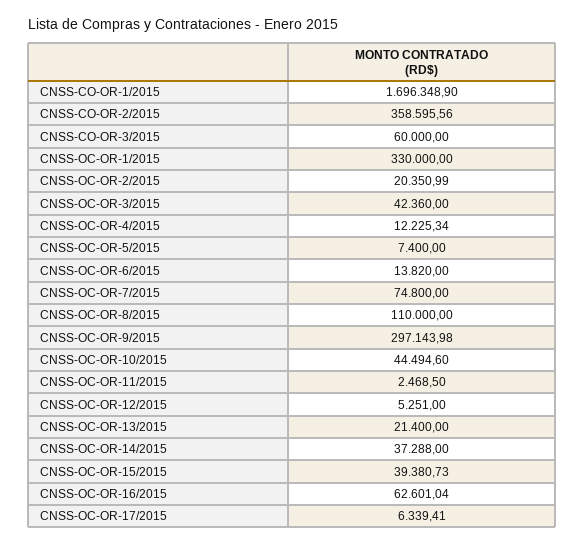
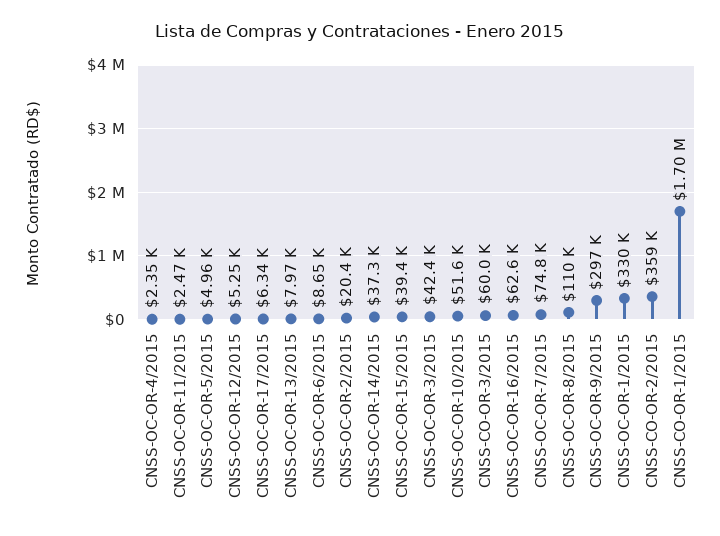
CNSS-OC-OR-4/2015: 12225.34 -> 2350
CNSS-OC-OR-5/2015: 7400 -> 4960
CNSS-OC-OR-6/2015: 13820 -> 8650
CNSS-OC-OR-10/2015: 44494.6 -> 51600
CNSS-OC-OR-13/2015: 21400 -> 7970

